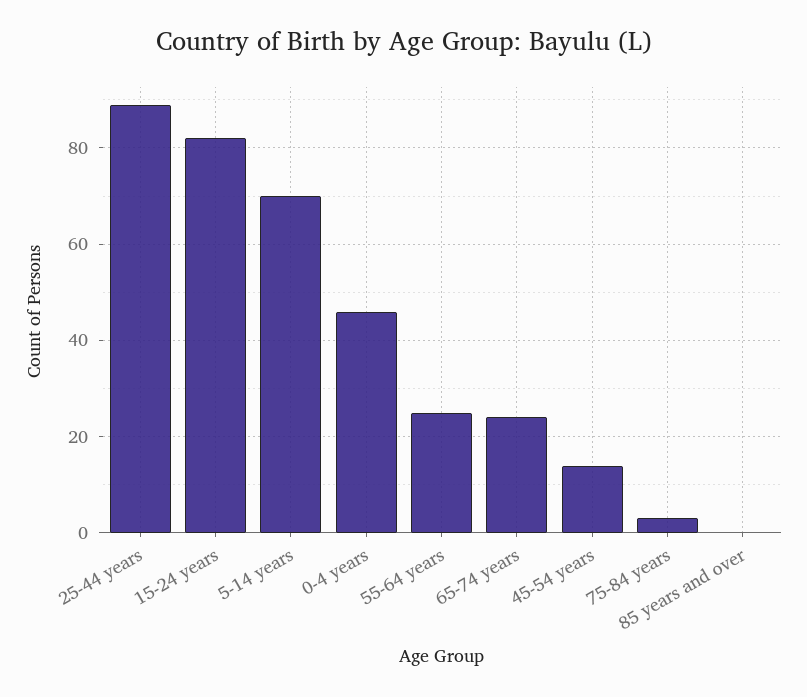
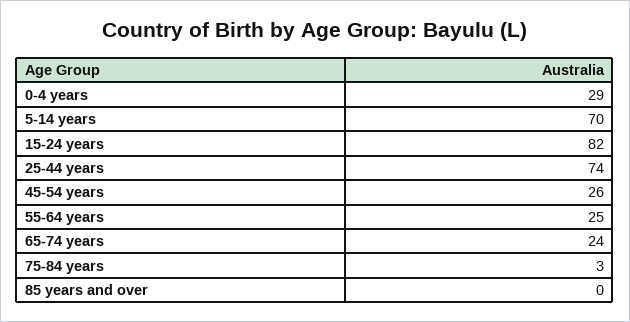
25-44 years: 90 -> 74
0-4 years: 45 -> 29
45-54 years: 15 -> 26

